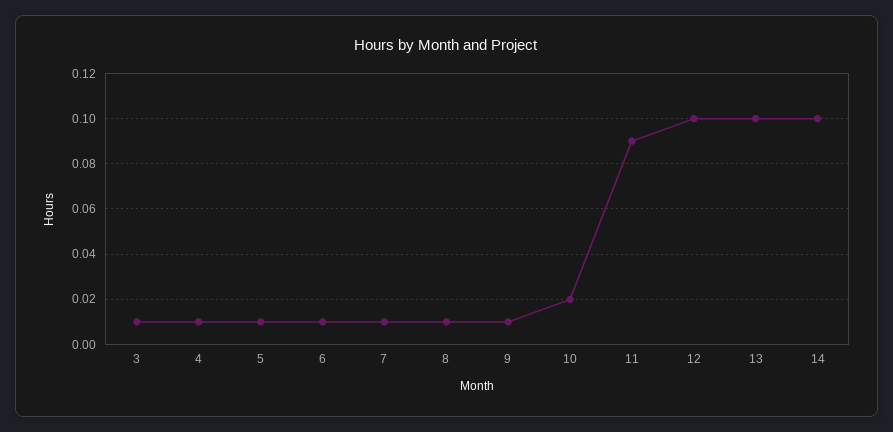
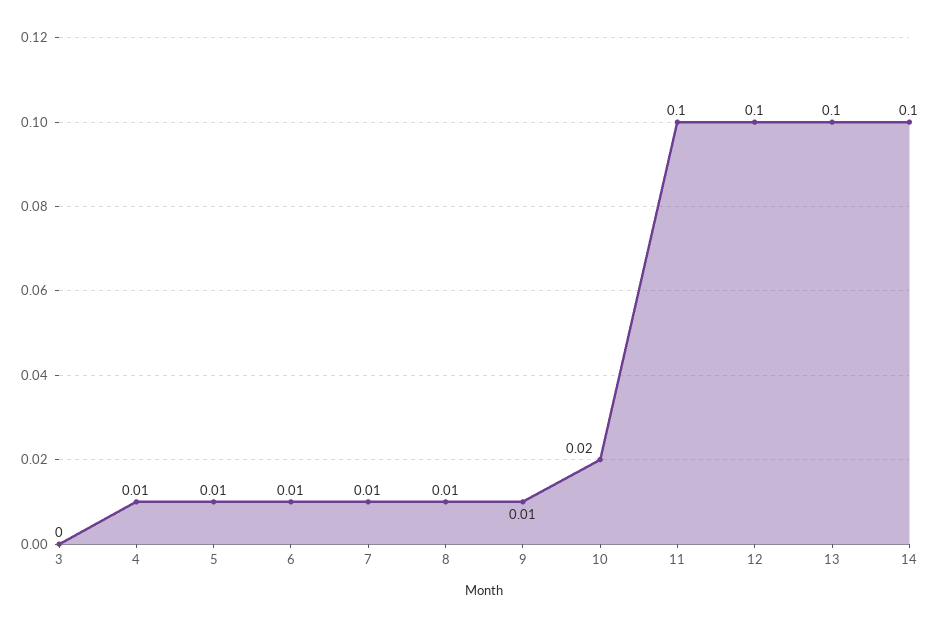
3: 0.01 -> 0
11: 0.09 -> 0.1

